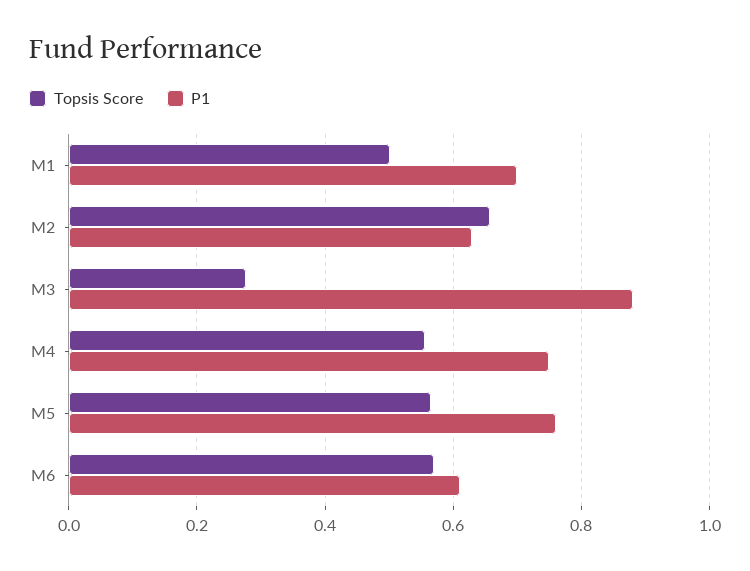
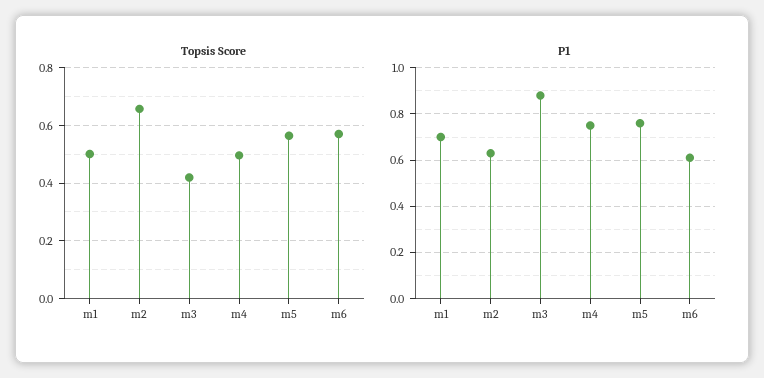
Topsis Score, M3: 0.28 -> 0.425
Topsis Score, M4: 0.56 -> 0.5

